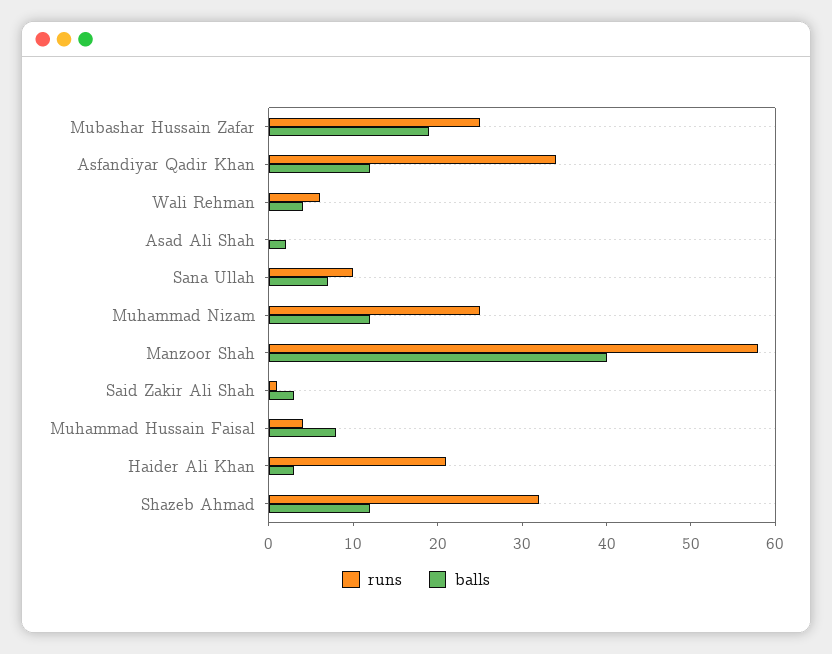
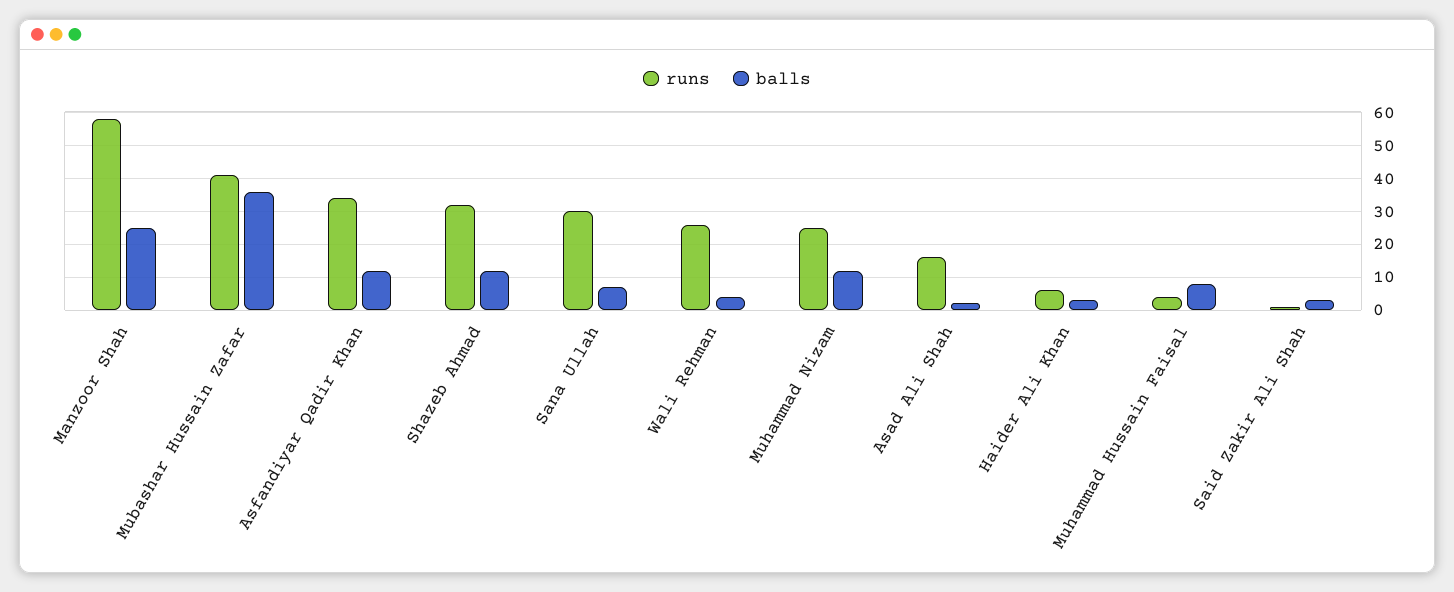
runs, Mubashar Hussain Zafar: 25 -> 40
balls, Mubashar Hussain Zafar: 19 -> 35
runs, Wali Rehman: 6 -> 25
runs, Asad Ali Shah: 0 -> 15
runs, Sana Ullah: 10 -> 30
balls, Manzoor Shah: 40 -> 25
runs, Haider Ali Khan: 21 -> 5

